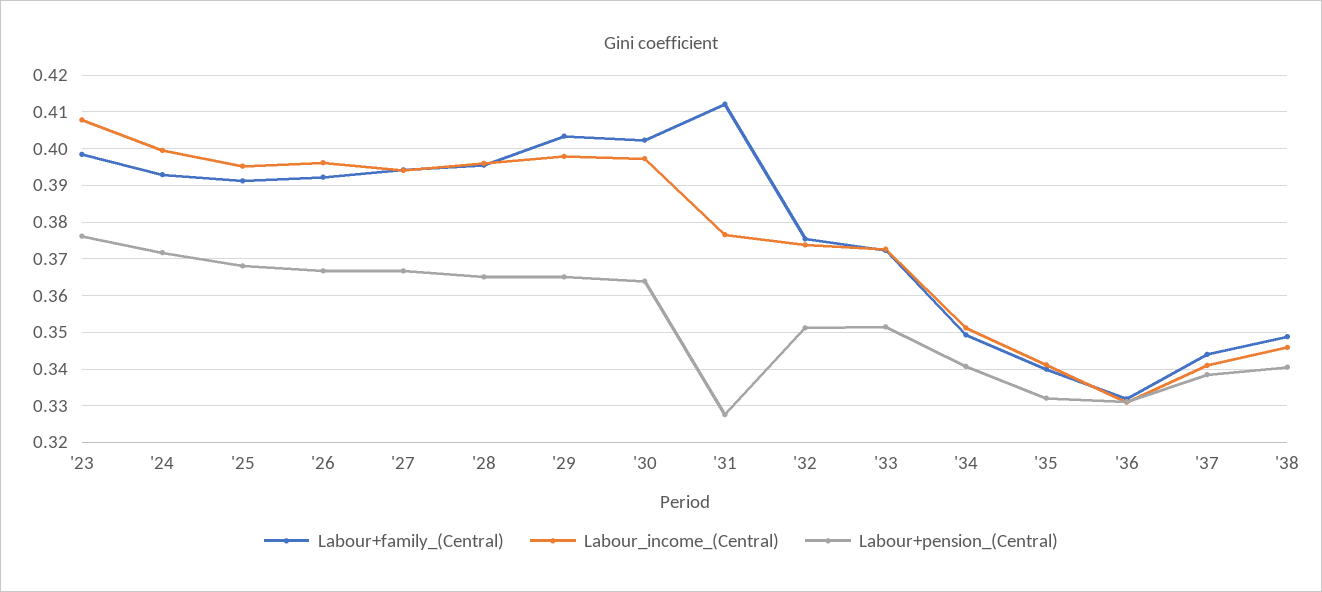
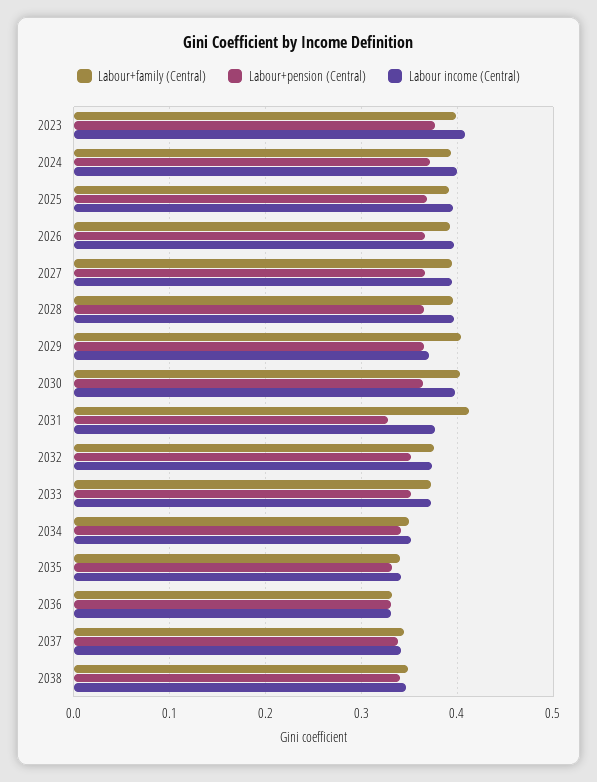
Labour_income_(Central), '29: 0.398 -> 0.37

